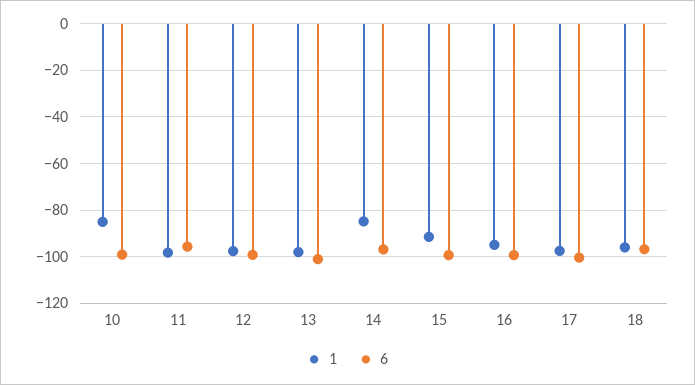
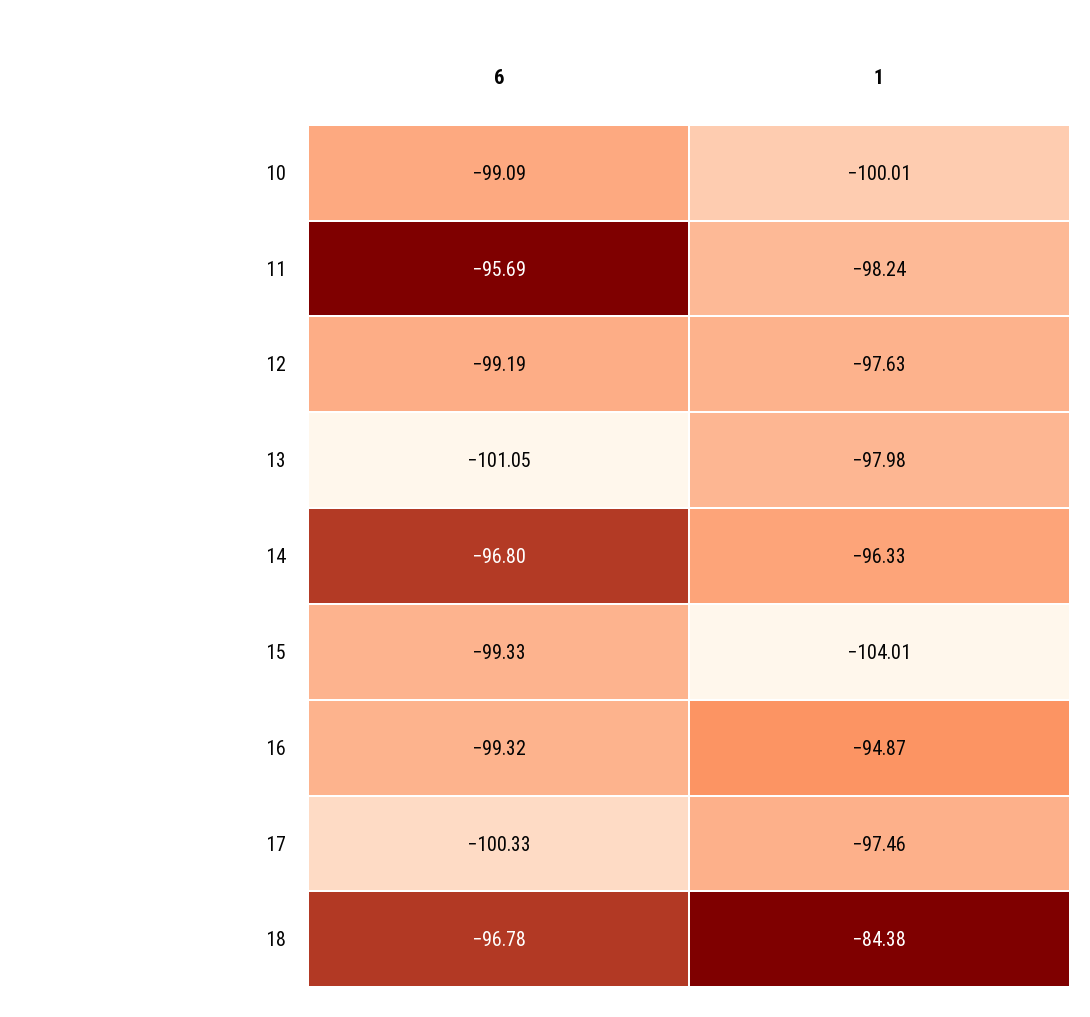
1, 10: -85 -> -100.01
1, 14: -85 -> -96.33
1, 15: -90 -> -104.01
1, 18: -95 -> -84.38

